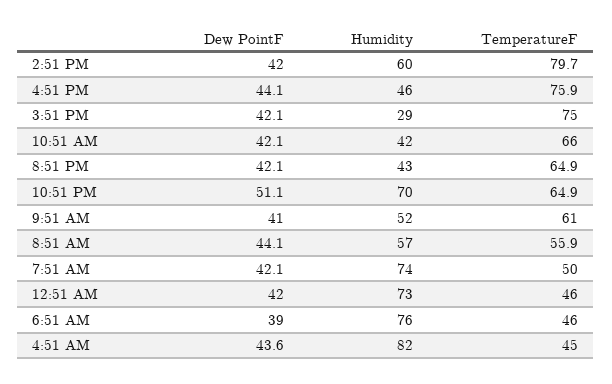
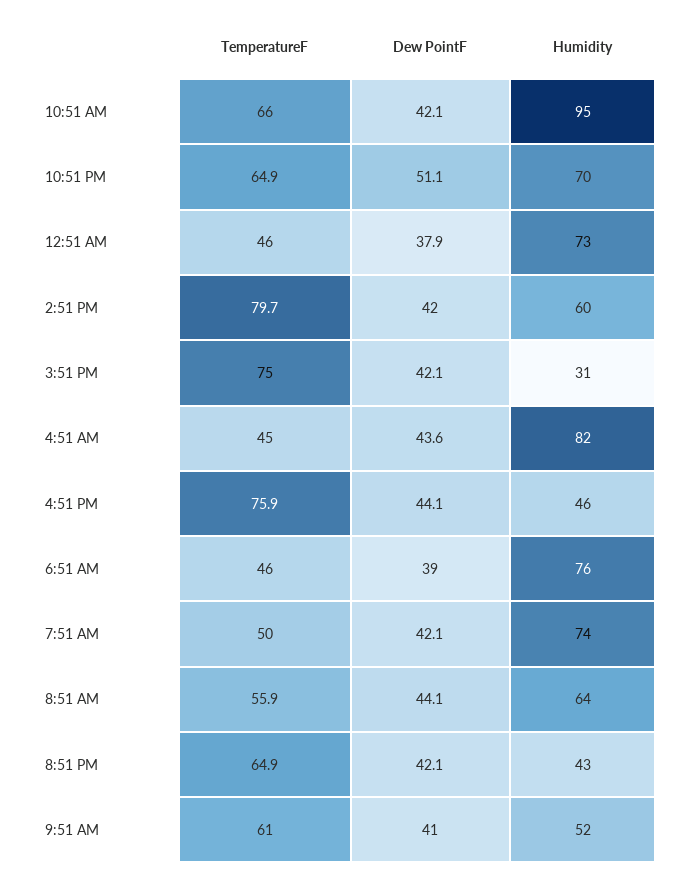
Humidity, 3:51 PM: 29 -> 31
Humidity, 10:51 AM: 42 -> 95
Humidity, 8:51 AM: 57 -> 64
Dew PointF, 12:51 AM: 42 -> 37.9

